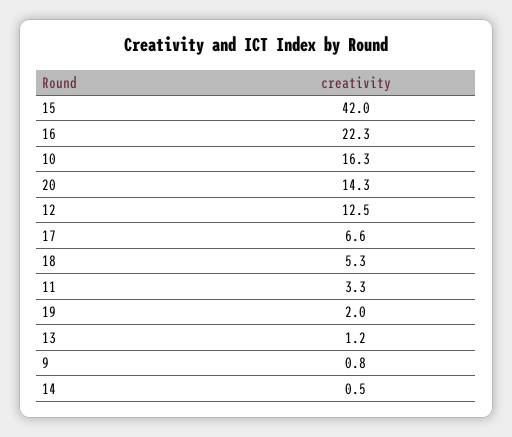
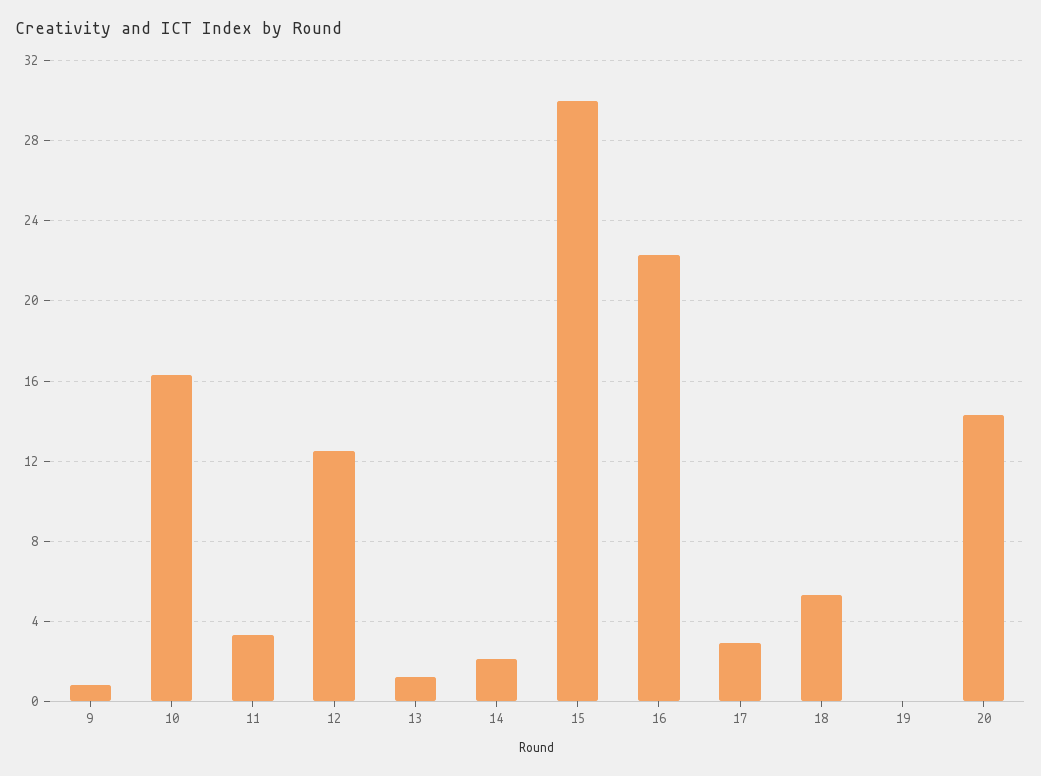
15: 42 -> 30
17: 6.6 -> 3
19: 2 -> 0
14: 0.5 -> 2

